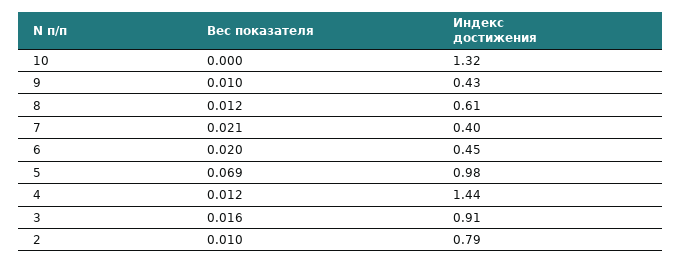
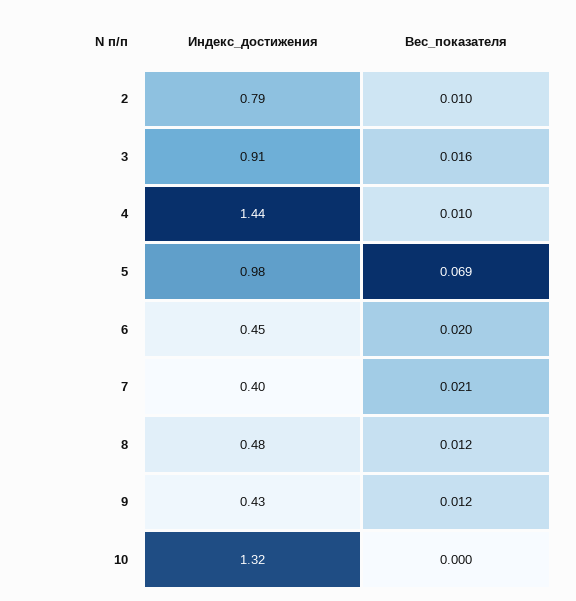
Вес показателя, 9: 0.01 -> 0.012
Индекс достижения, 8: 0.61 -> 0.48
Вес показателя, 4: 0.012 -> 0.01

